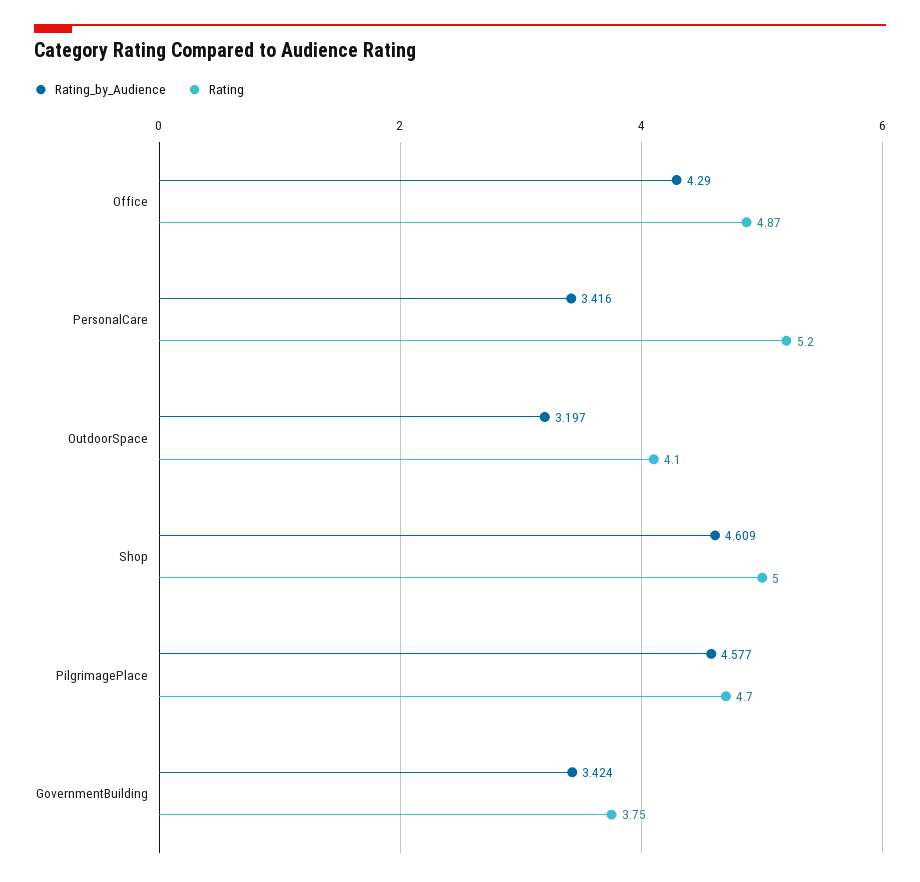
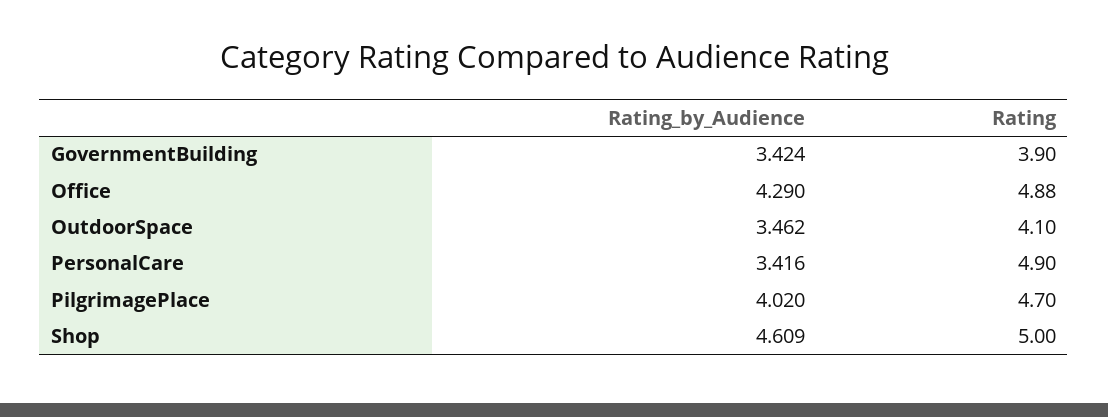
Rating, Office: 4.87 -> 4.88
Rating, PersonalCare: 5.2 -> 4.9
Rating_by_Audience, OutdoorSpace: 3.197 -> 3.462
Rating_by_Audience, PilgrimagePlace: 4.577 -> 4.02
Rating, GovernmentBuilding: 3.75 -> 3.9

